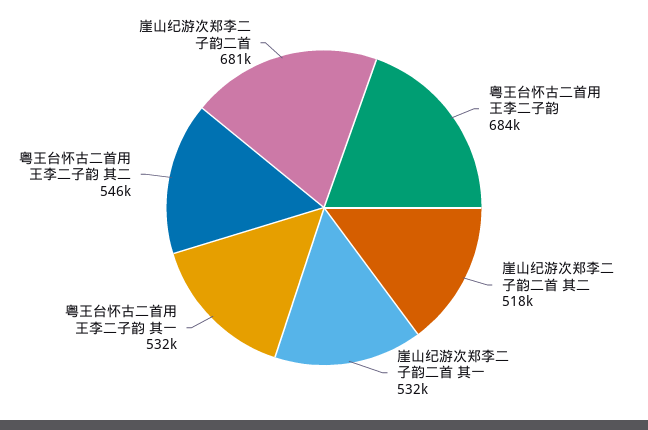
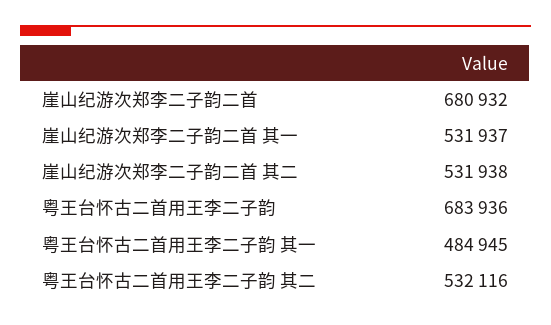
崖山纪游次郑李二子韵二首 其二: 518000 -> 531938
粤王台怀古二首用王李二子韵 其一: 532000 -> 484945
粤王台怀古二首用王李二子韵 其二: 546000 -> 532116

